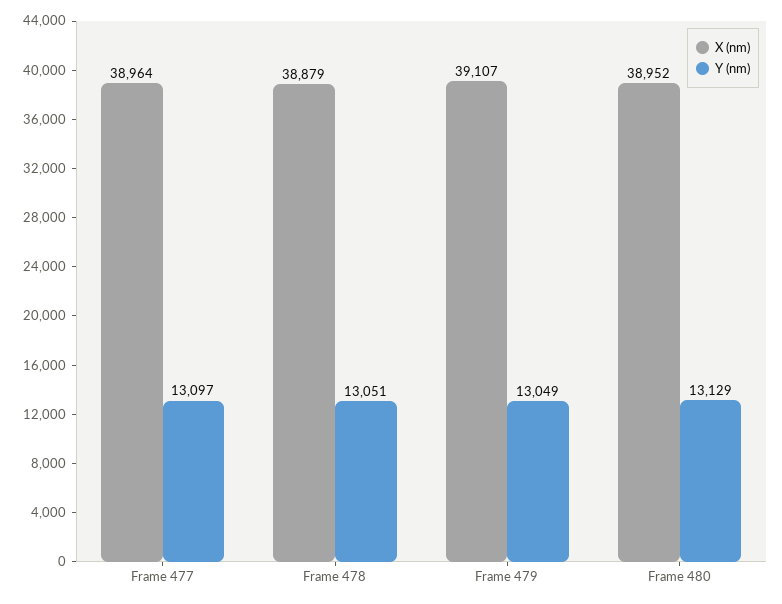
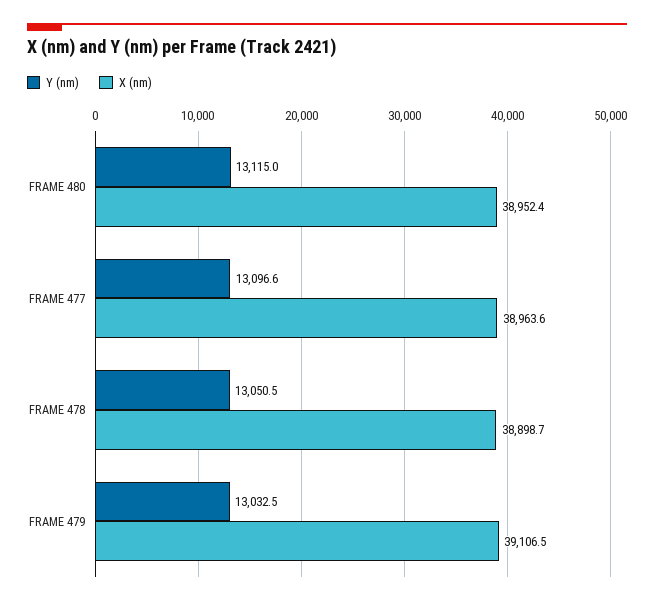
X (nm), Frame 478: 38879 -> 38898.7
Y (nm), Frame 479: 13049 -> 13032.5
Y (nm), Frame 480: 13129 -> 13115

